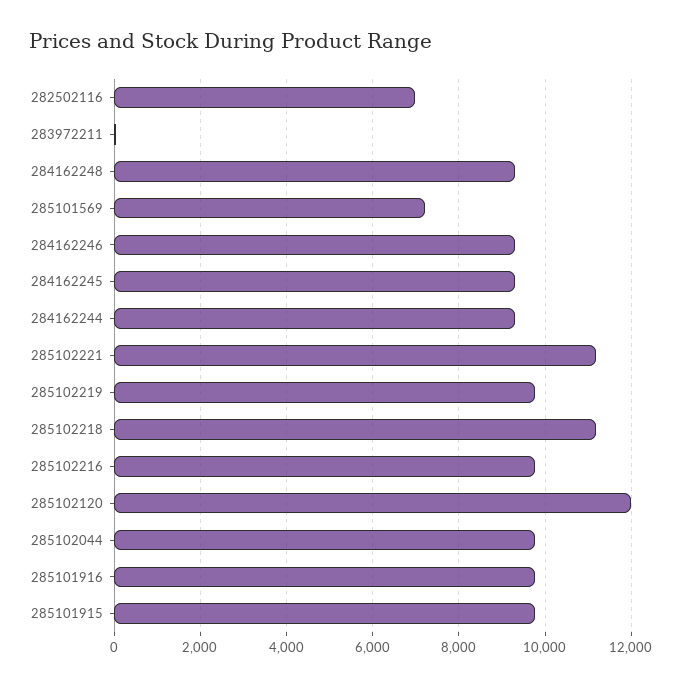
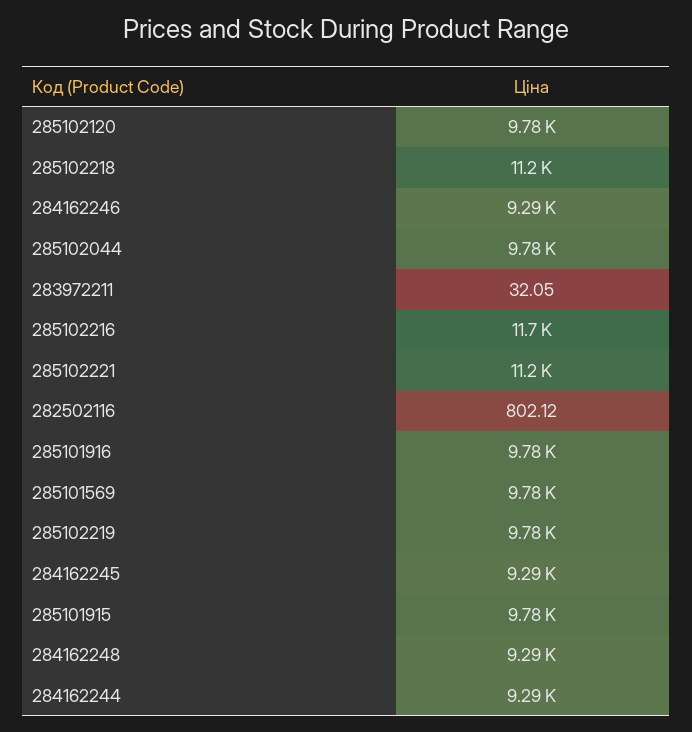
282502116: 7000 -> 802.12
285101569: 7200 -> 9780
285102216: 9800 -> 11700
285102120: 12000 -> 9780

